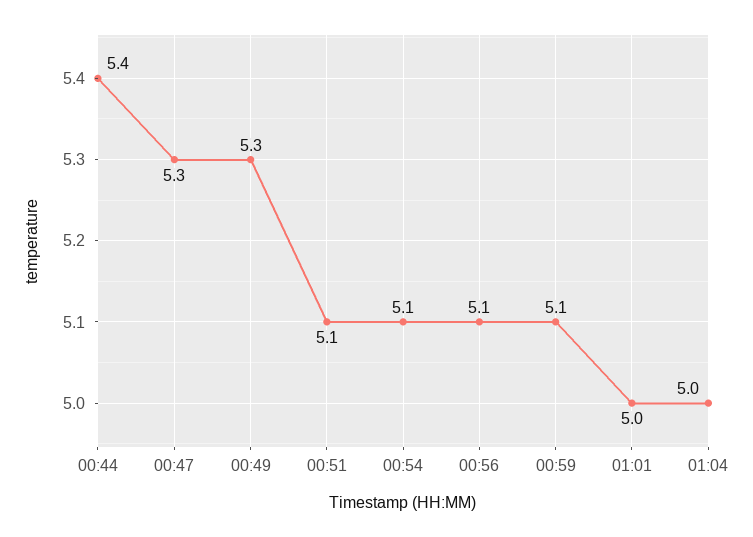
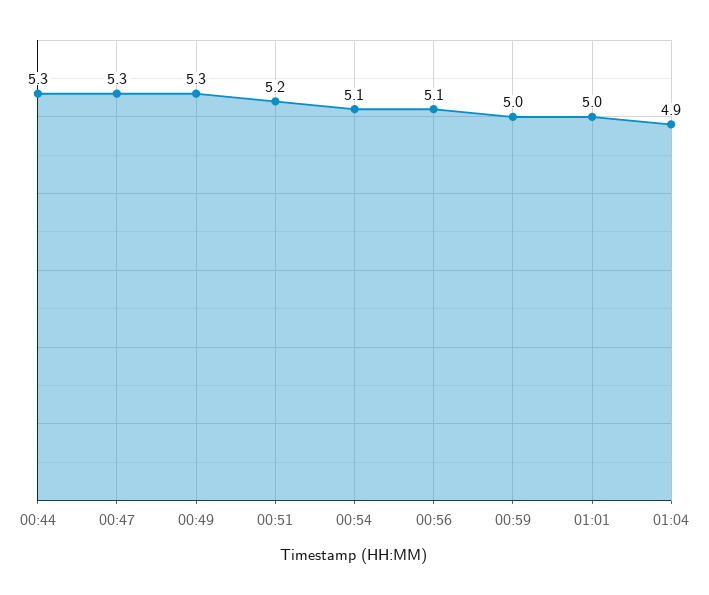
00:44: 5.4 -> 5.3
00:51: 5.1 -> 5.2
00:59: 5.1 -> 5
01:04: 5 -> 4.9

